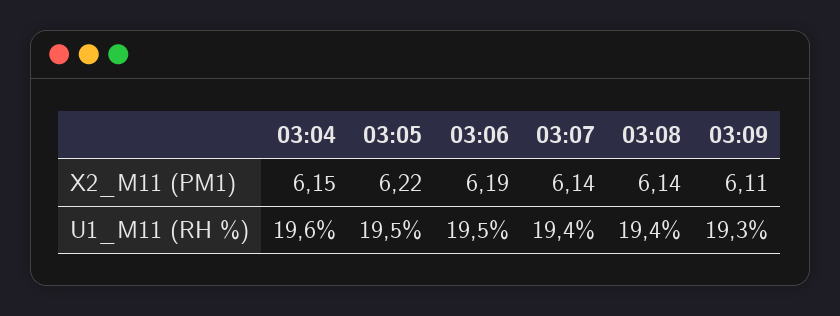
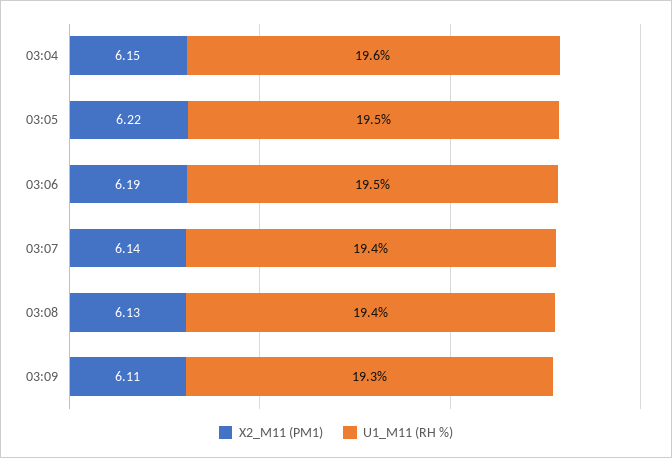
X2_M11 (PM1), 03:08: 6.14 -> 6.13

